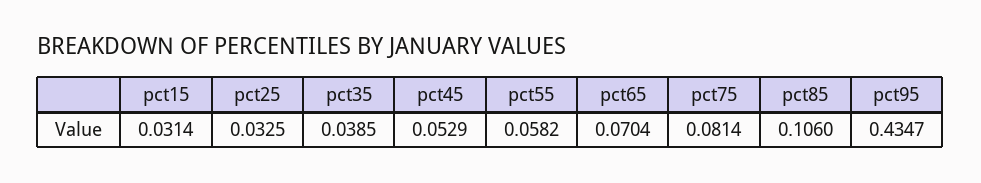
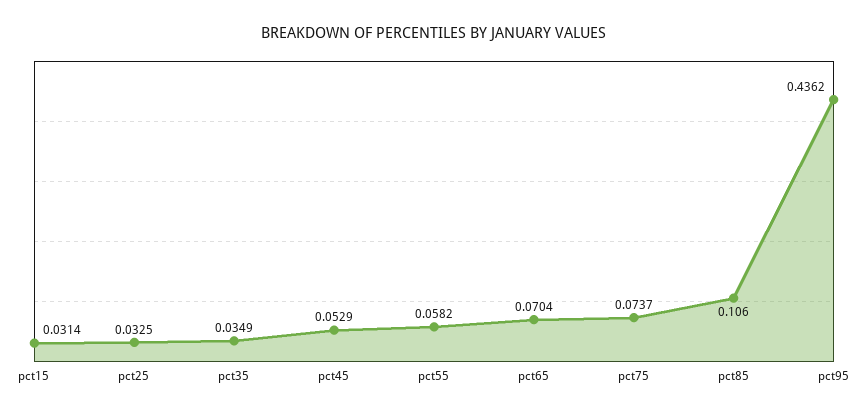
pct35: 0.0385 -> 0.0349
pct75: 0.0814 -> 0.0737
pct95: 0.4347 -> 0.4362

